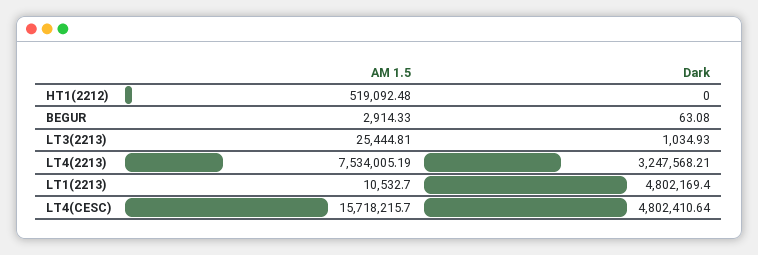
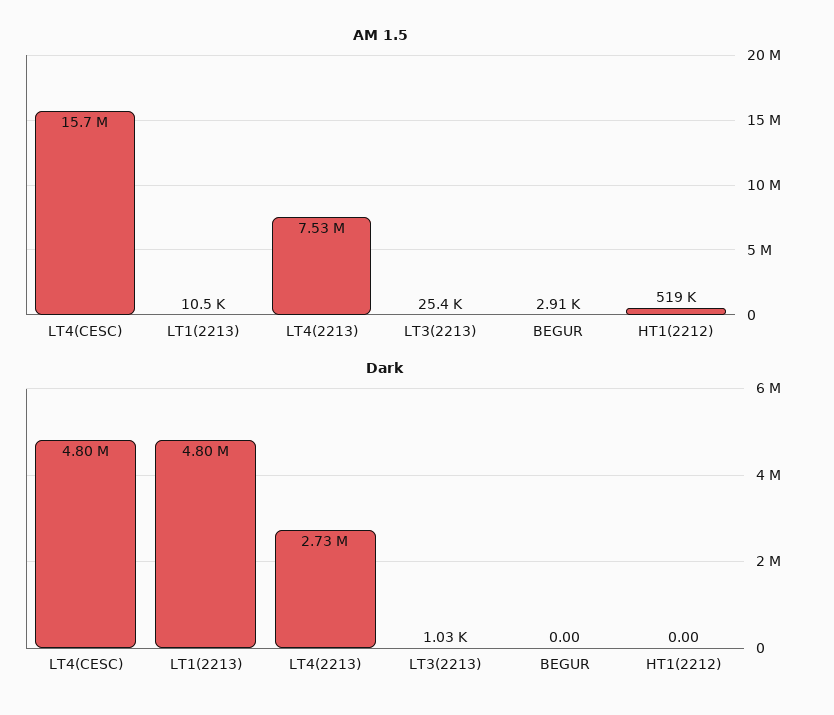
Dark, BEGUR: 63.08 -> 0
Dark, LT4(2213): 3247568.21 -> 2730000

